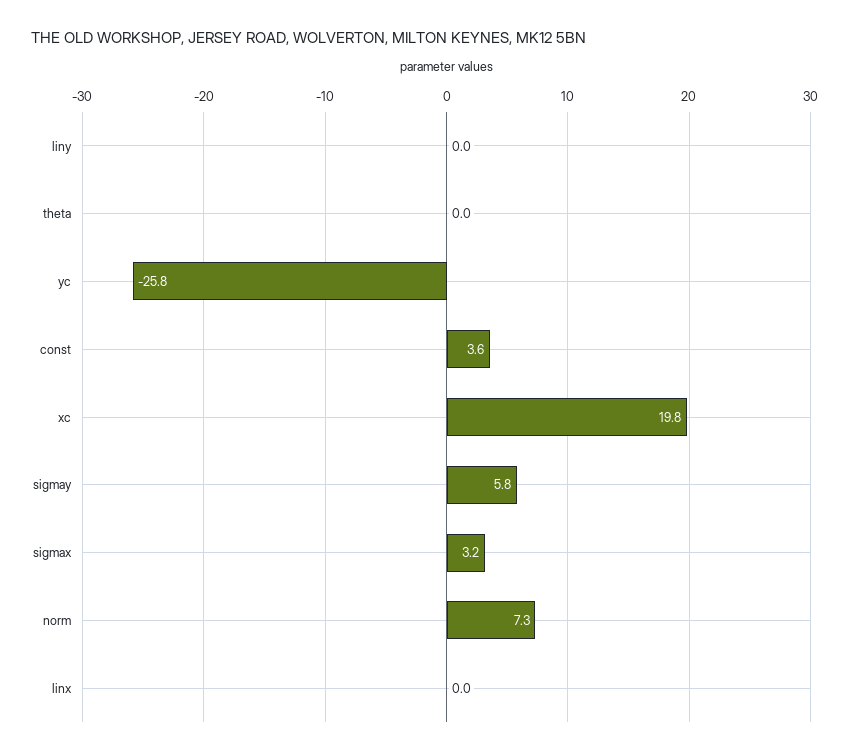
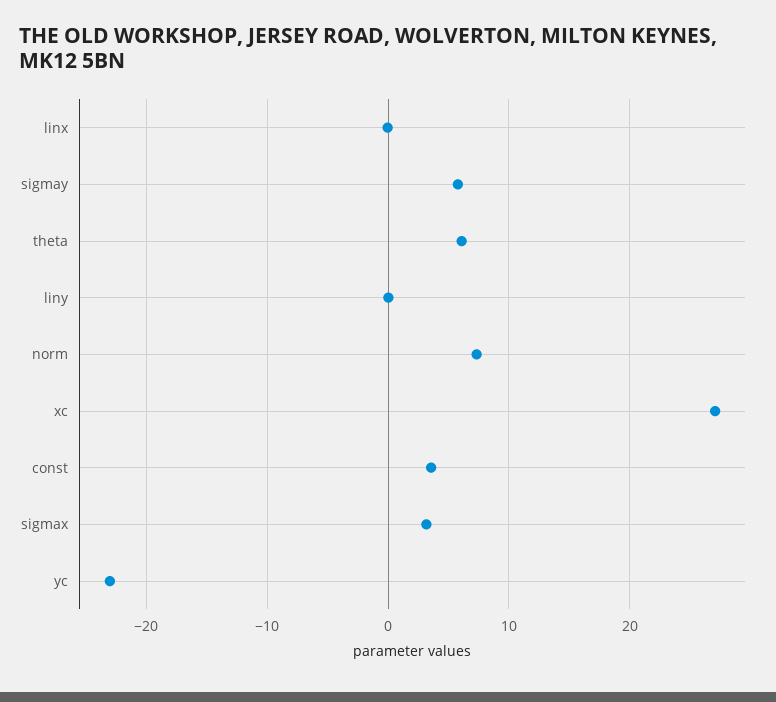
theta: 0 -> 6
yc: -25.8 -> -23
xc: 19.8 -> 27

